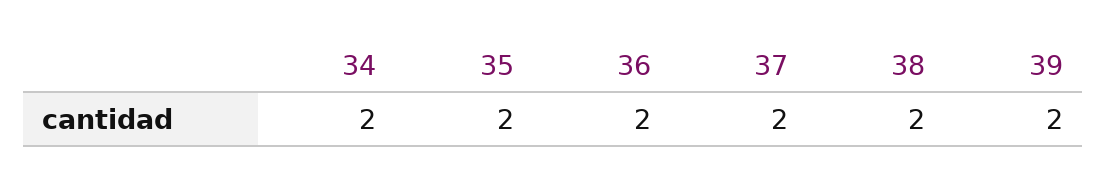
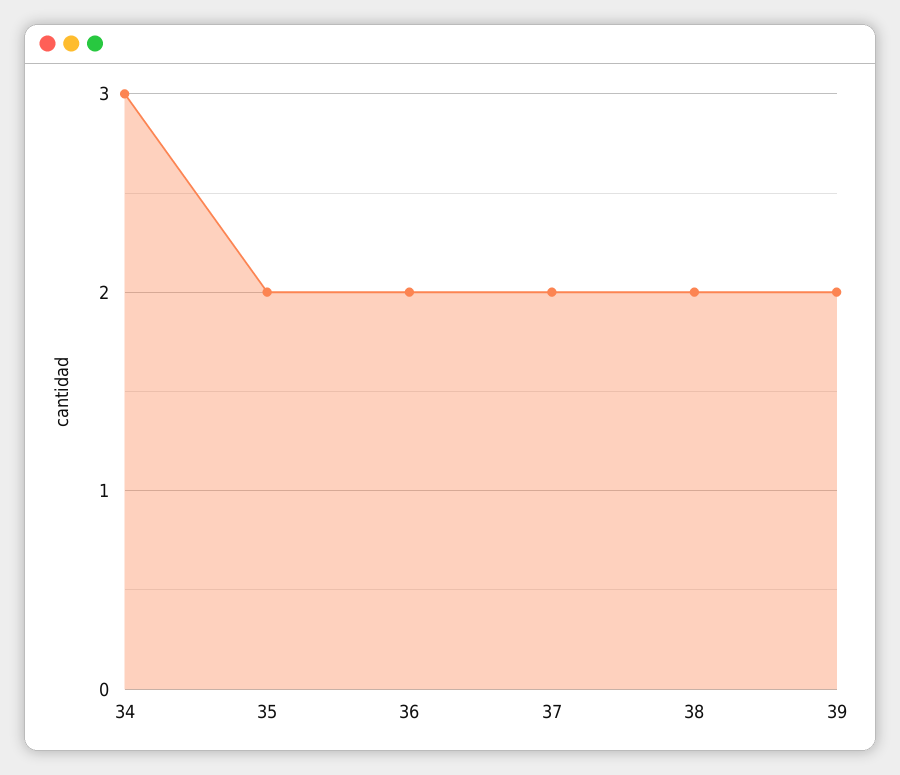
34: 2 -> 3

